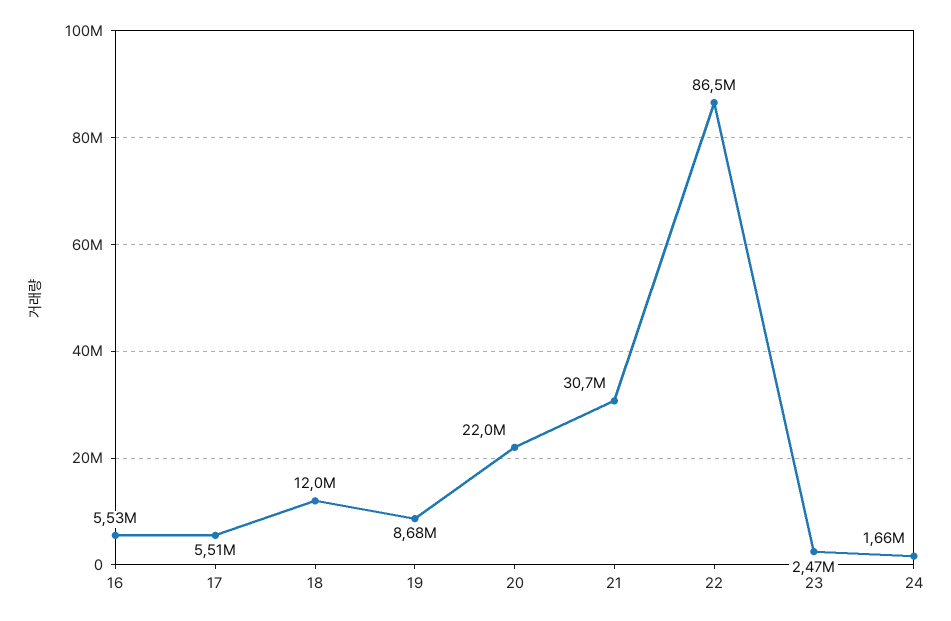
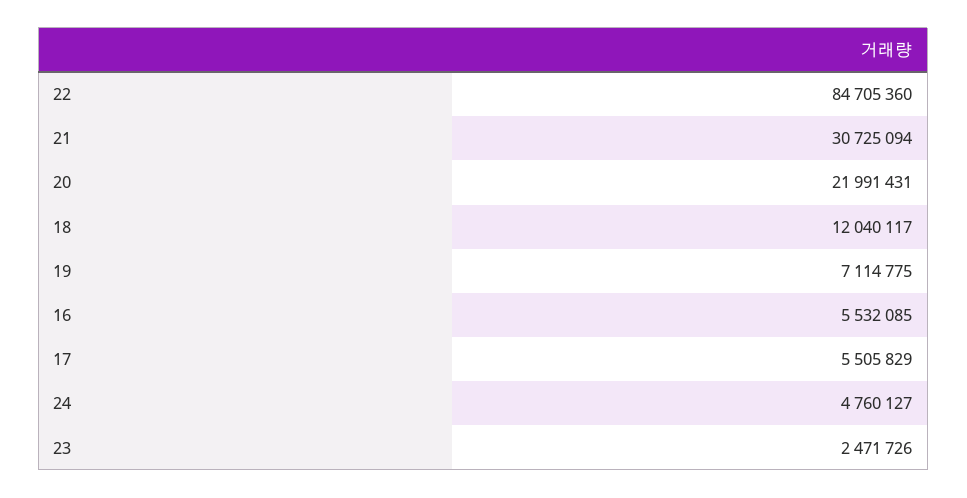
19: 8680000 -> 7114775
22: 86500000 -> 84705360
24: 1660000 -> 4760127

